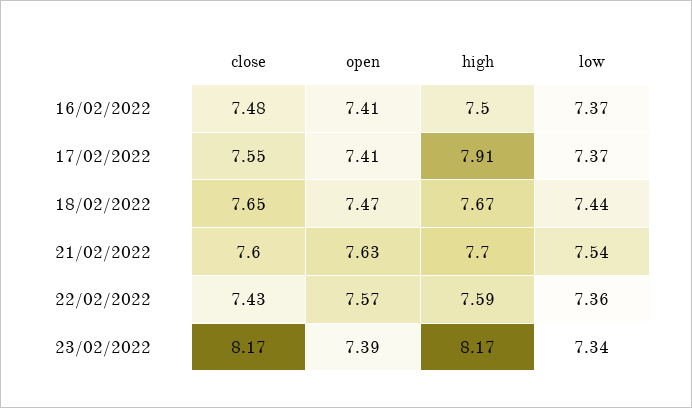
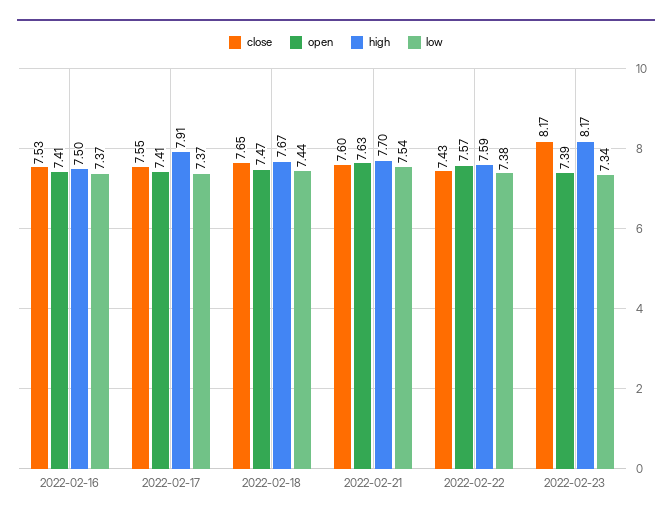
close, 16/02/2022: 7.48 -> 7.53
low, 22/02/2022: 7.36 -> 7.38

